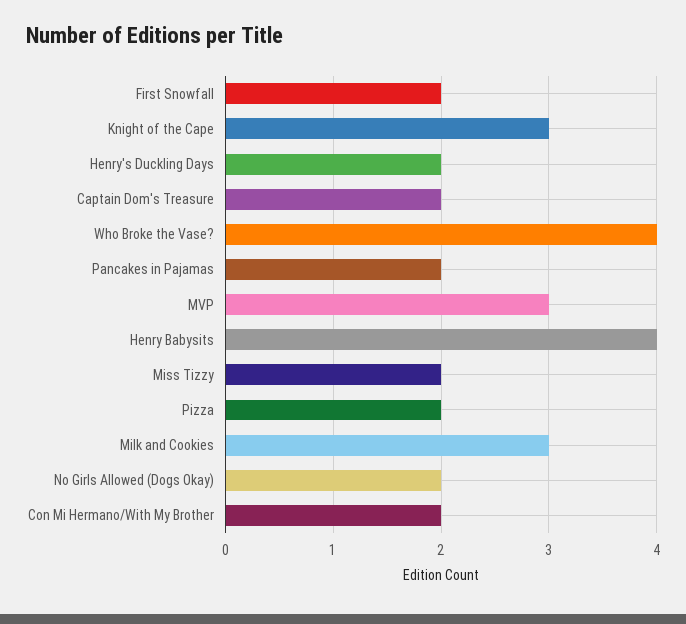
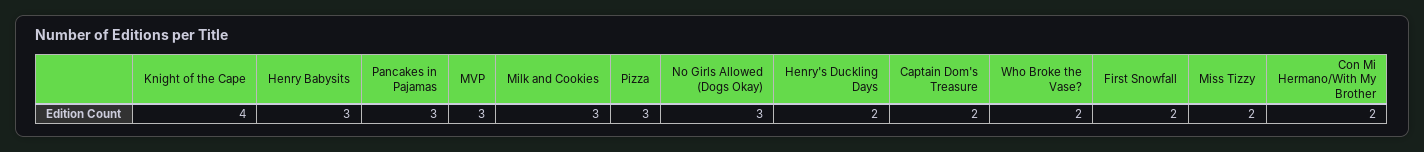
Knight of the Cape: 3 -> 4
Who Broke the Vase?: 4 -> 2
Pancakes in Pajamas: 2 -> 3
Henry Babysits: 4 -> 3
Pizza: 2 -> 3
No Girls Allowed (Dogs Okay): 2 -> 3

